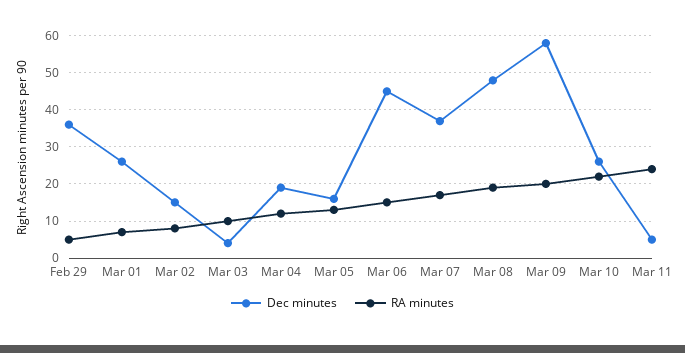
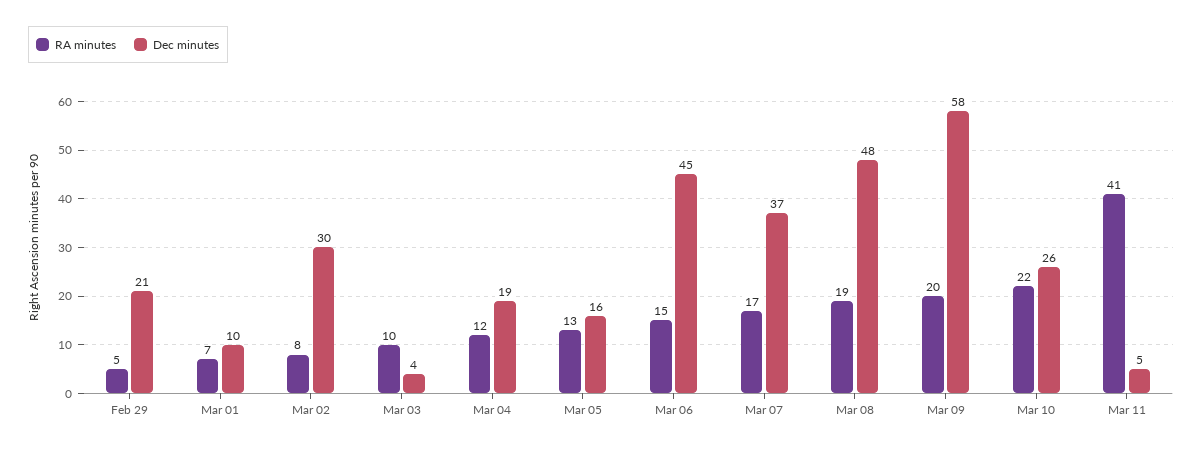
Dec minutes, Feb 29: 35 -> 21
Dec minutes, Mar 01: 25 -> 10
Dec minutes, Mar 02: 15 -> 30
RA minutes, Mar 11: 25 -> 41

